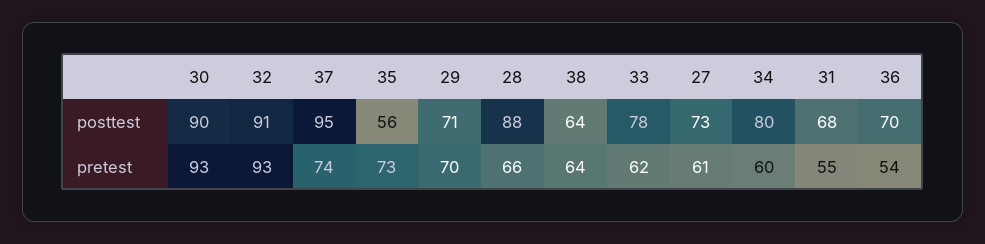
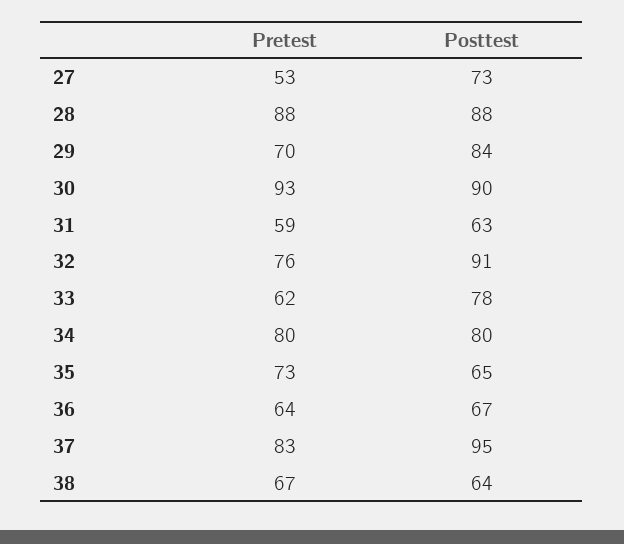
35, posttest: 56 -> 65
29, posttest: 71 -> 84
31, posttest: 68 -> 63
36, posttest: 70 -> 67
32, pretest: 93 -> 76
37, pretest: 74 -> 83
28, pretest: 66 -> 88
38, pretest: 64 -> 67
27, pretest: 61 -> 53
34, pretest: 60 -> 80
31, pretest: 55 -> 59
36, pretest: 54 -> 64

